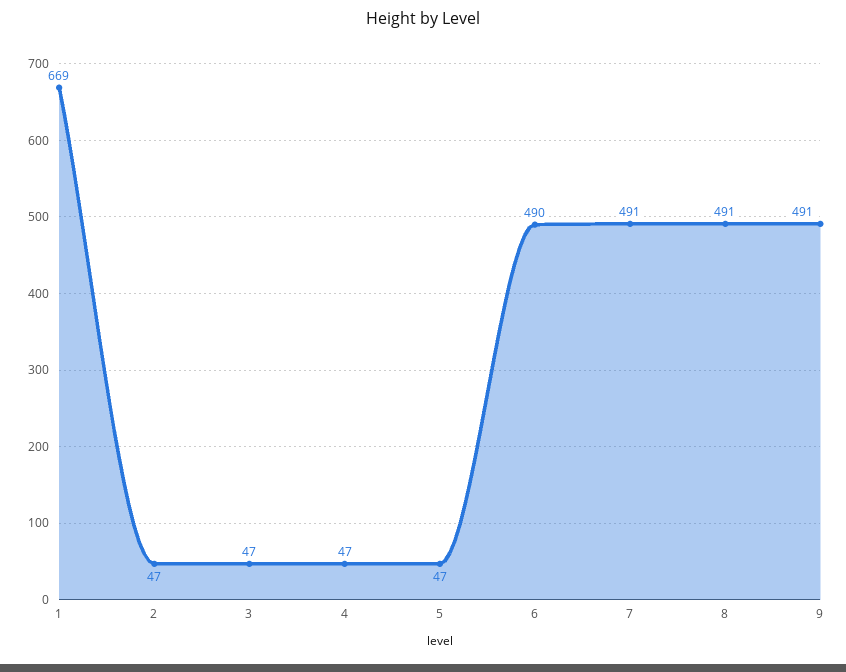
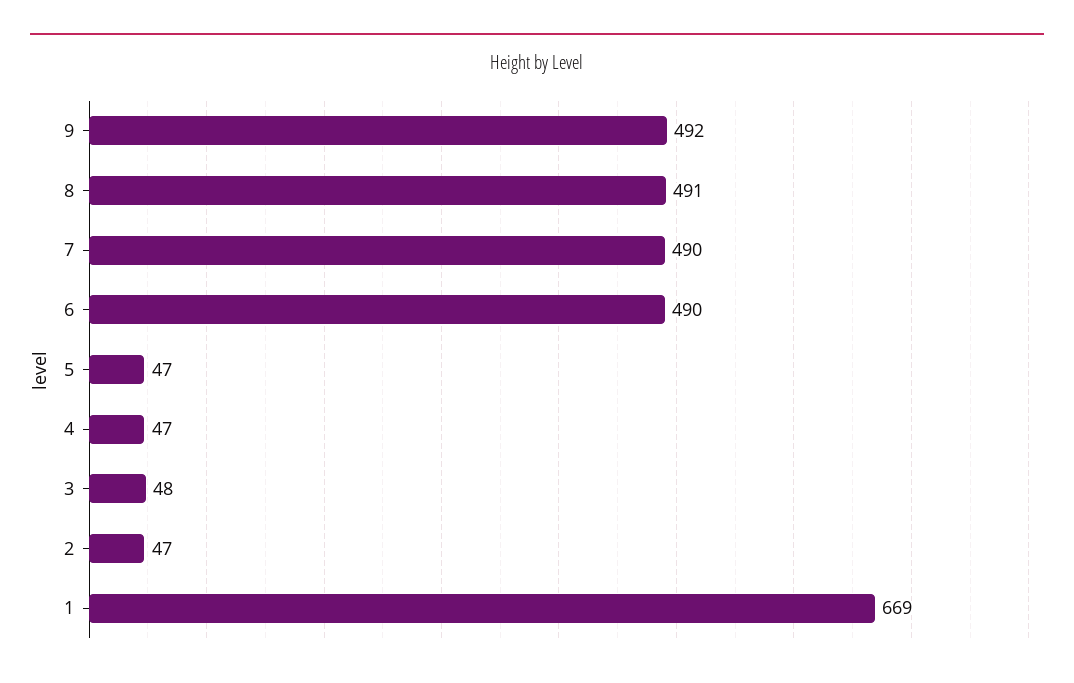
3: 47 -> 48
7: 491 -> 490
9: 491 -> 492

